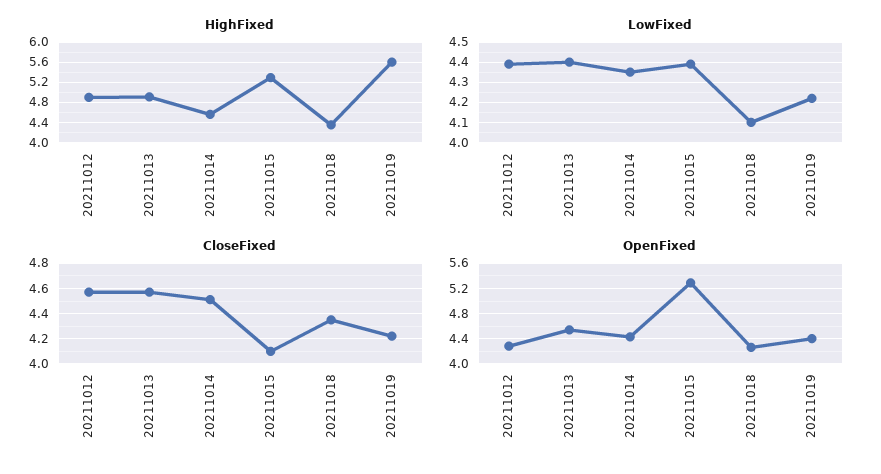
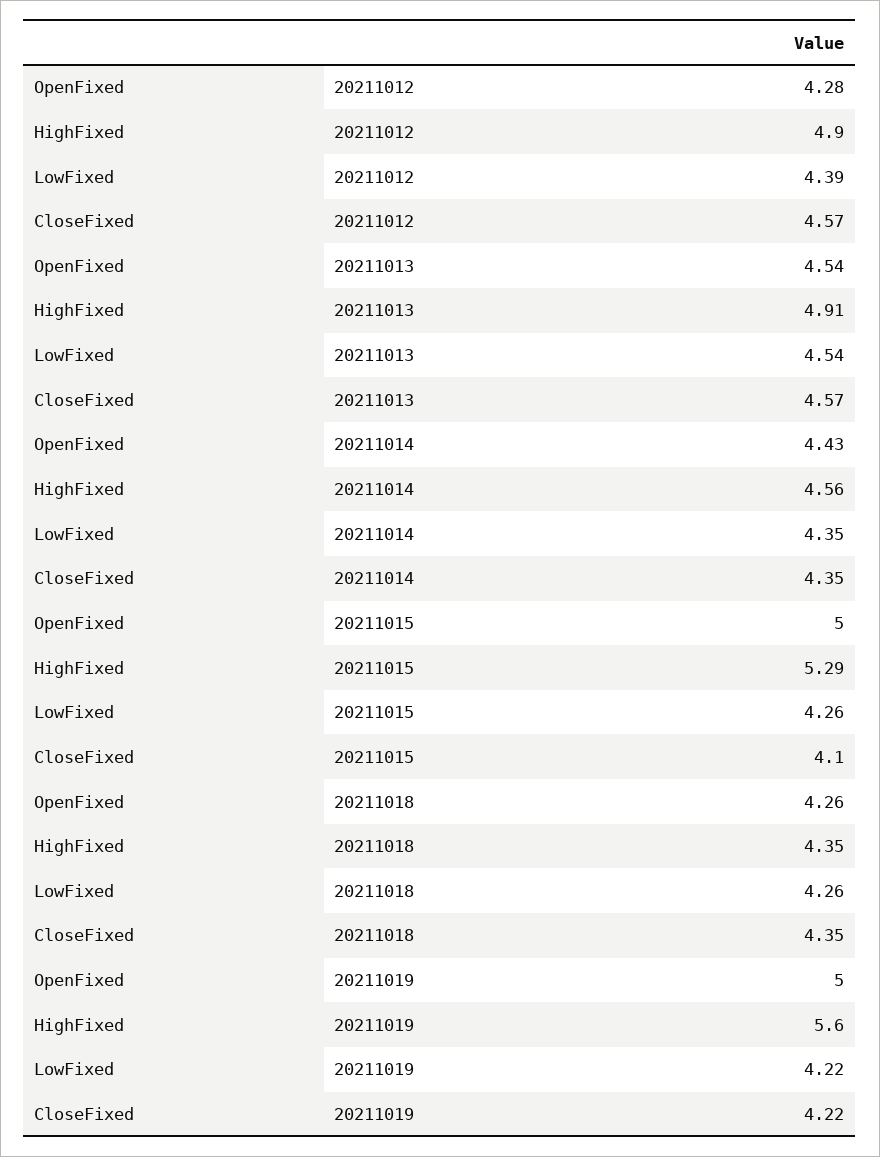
LowFixed, 20211013: 4.4 -> 4.54
LowFixed, 20211015: 4.4 -> 4.26
LowFixed, 20211018: 4.1 -> 4.26
CloseFixed, 20211014: 4.5 -> 4.35
OpenFixed, 20211015: 5.3 -> 5
OpenFixed, 20211019: 4.4 -> 5

